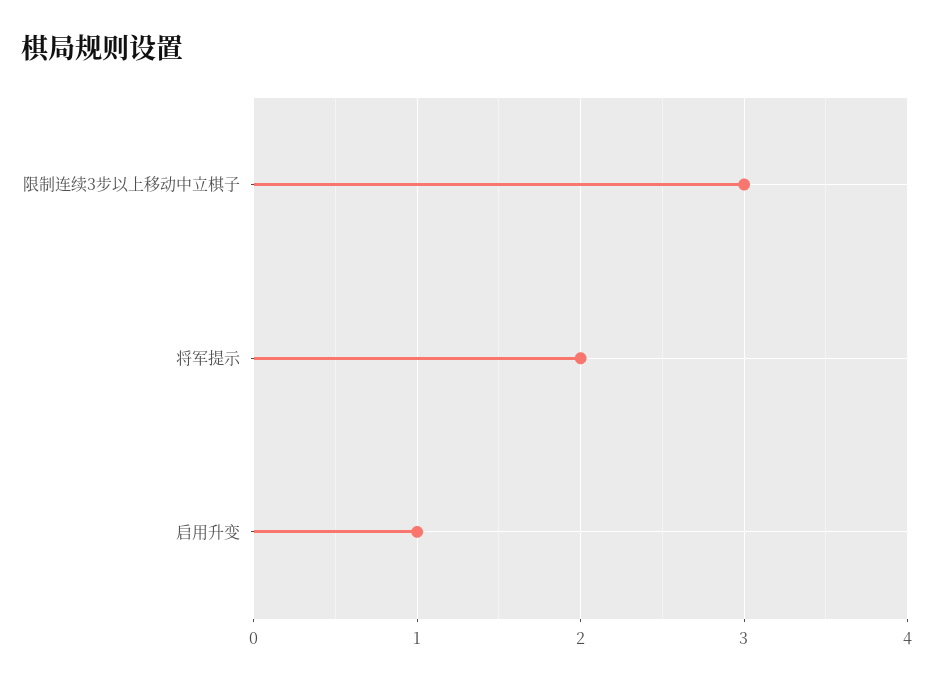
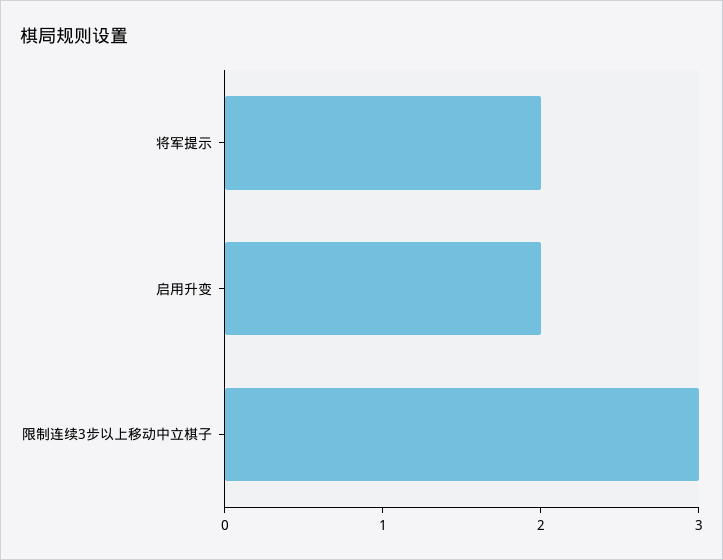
启用升变: 1 -> 2

